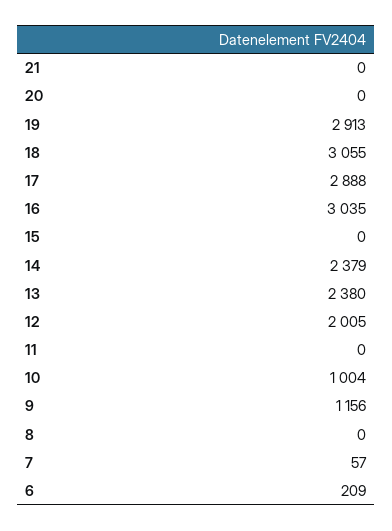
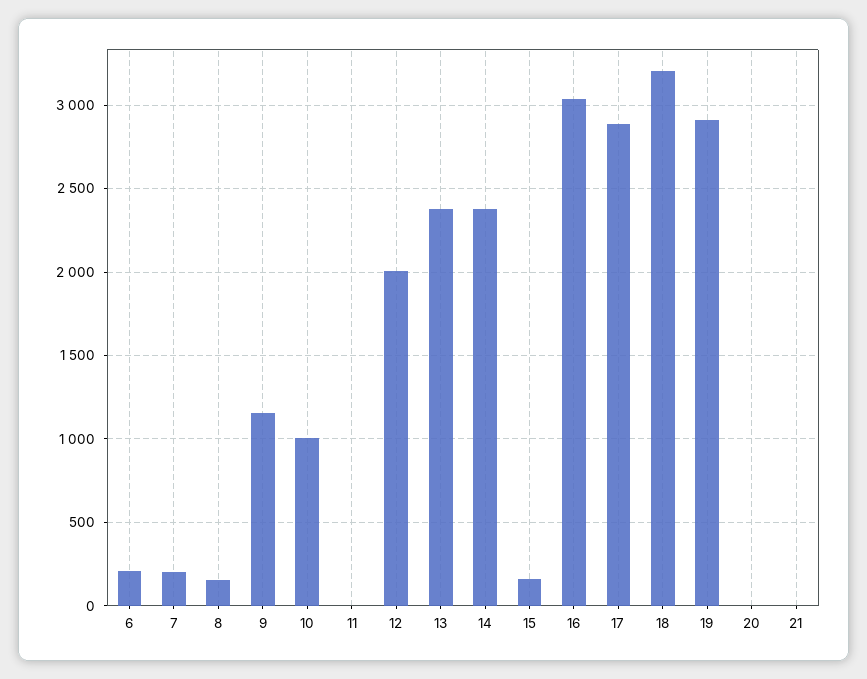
18: 3055 -> 3200
15: 0 -> 150
8: 0 -> 150
7: 57 -> 200

